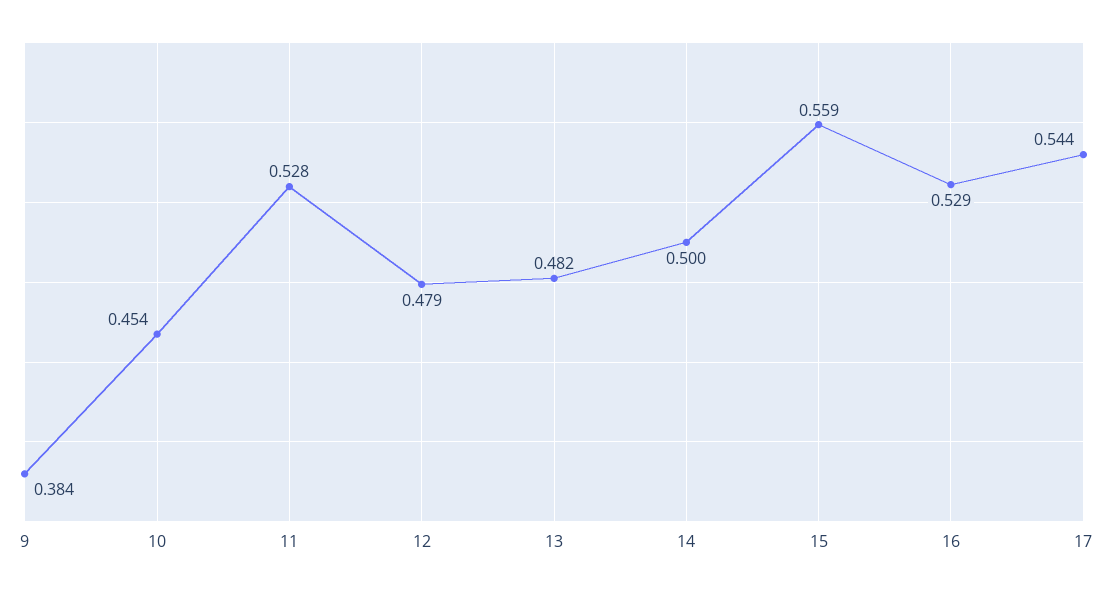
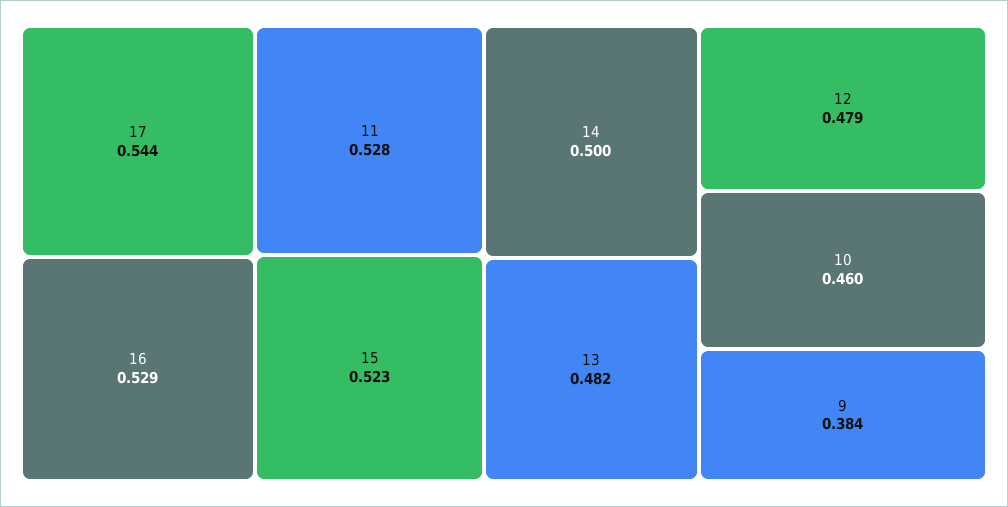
10: 0.454 -> 0.46
15: 0.559 -> 0.523

